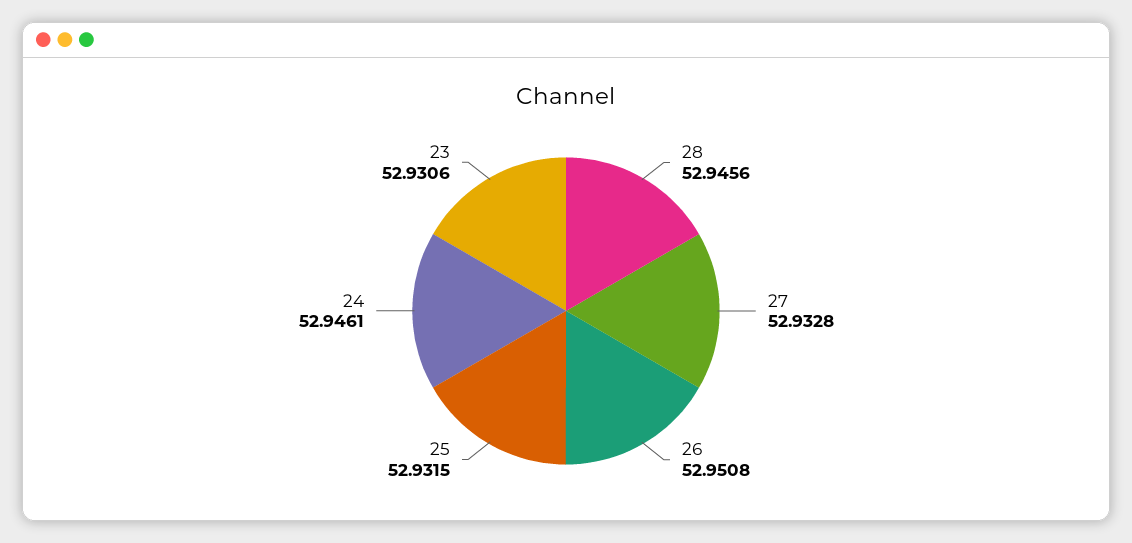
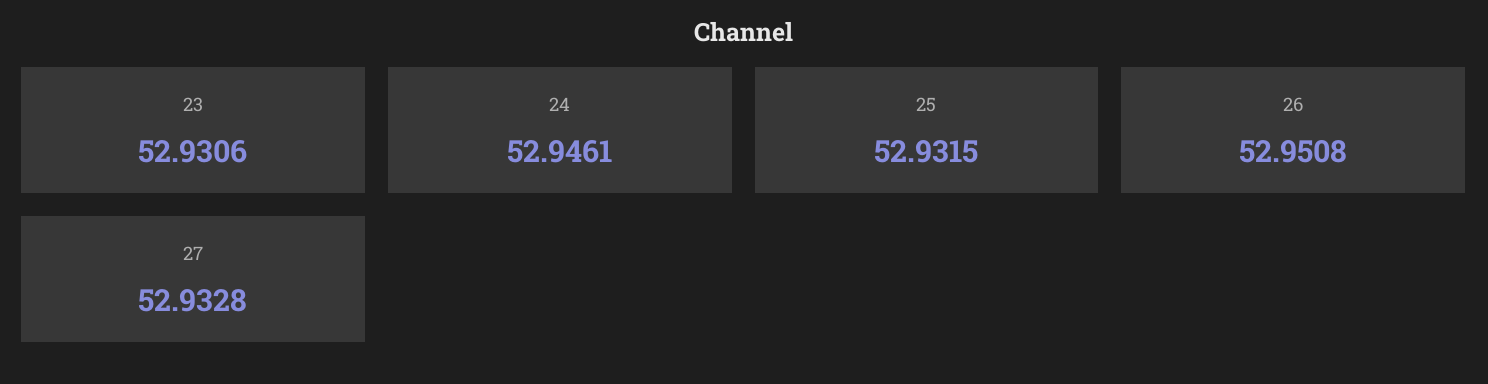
28: 52.9456 -> none

